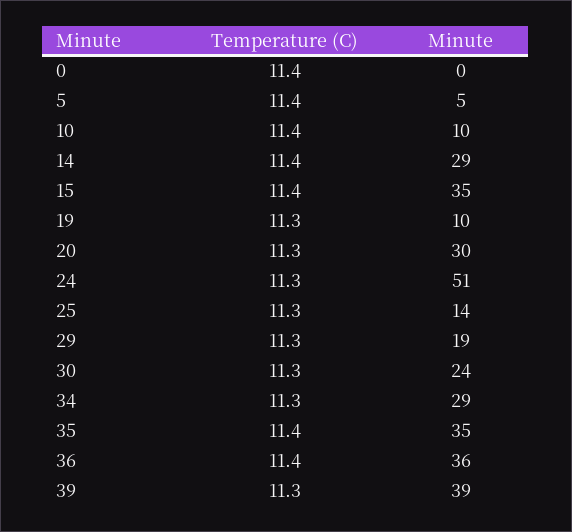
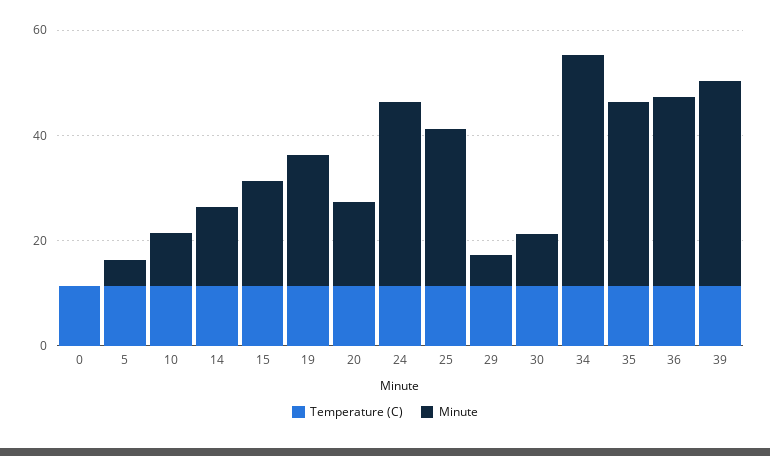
Minute, 14: 29 -> 15
Minute, 15: 35 -> 20
Minute, 19: 10 -> 25
Minute, 20: 30 -> 15
Minute, 24: 51 -> 35
Minute, 25: 14 -> 30
Minute, 29: 19 -> 5
Minute, 30: 24 -> 10
Minute, 34: 29 -> 45

